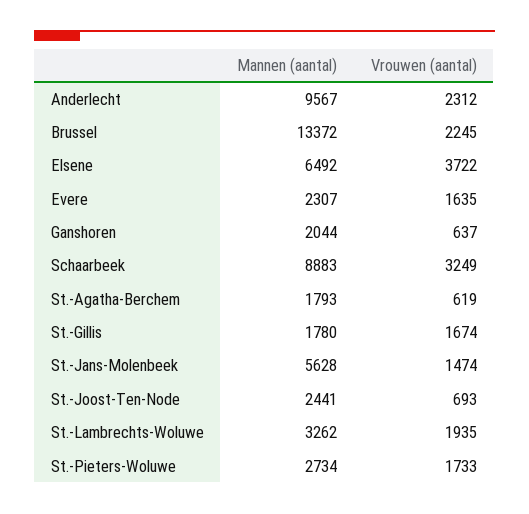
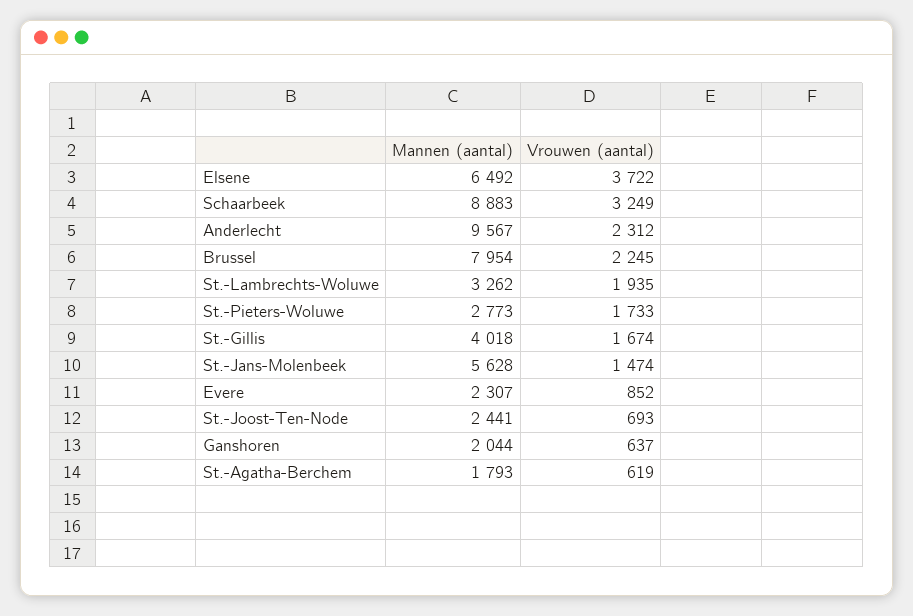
Mannen (aantal), Brussel: 13372 -> 7954
Vrouwen (aantal), Evere: 1635 -> 852
Mannen (aantal), St.-Gillis: 1780 -> 4018
Mannen (aantal), St.-Pieters-Woluwe: 2734 -> 2773

